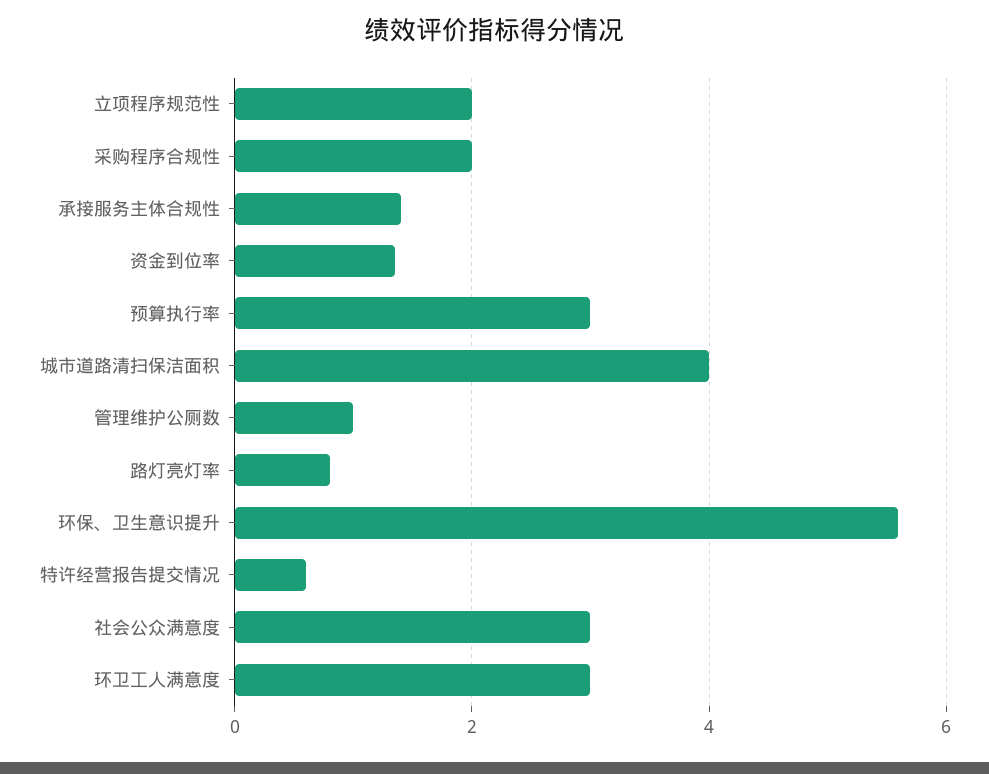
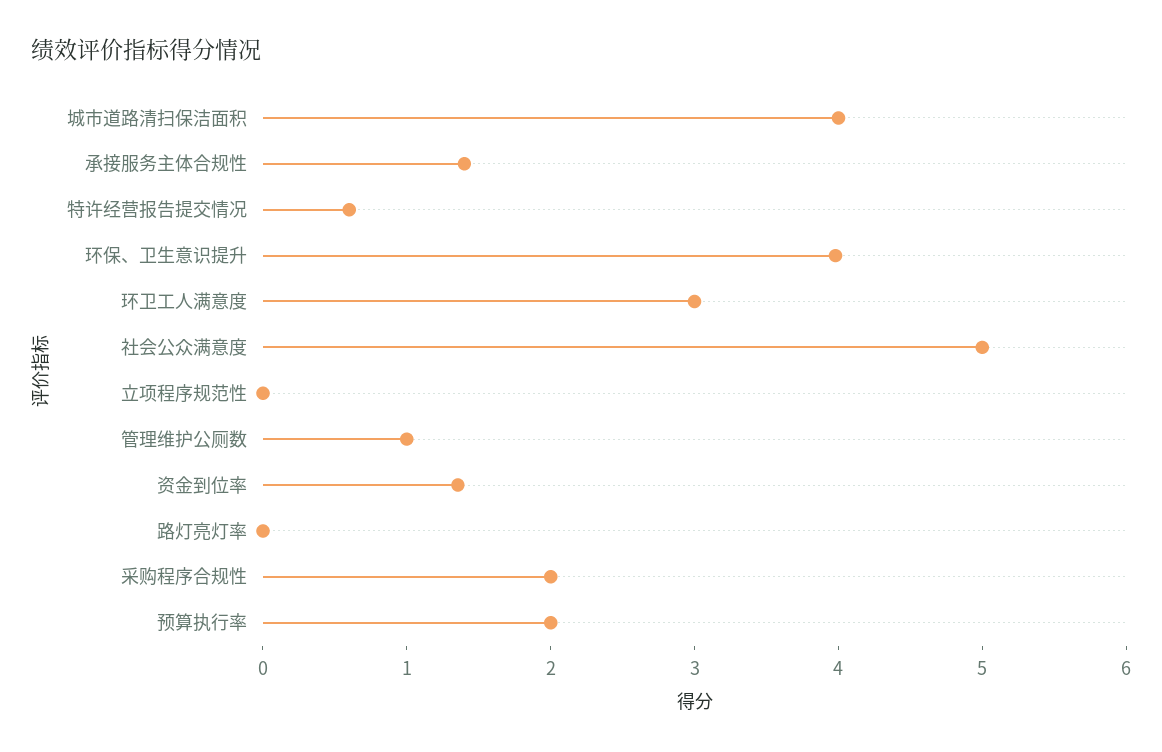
立项程序规范性: 2 -> 0
预算执行率: 3 -> 2
路灯亮灯率: 0.8 -> 0
环保、卫生意识提升: 5.6 -> 4
社会公众满意度: 3 -> 5

